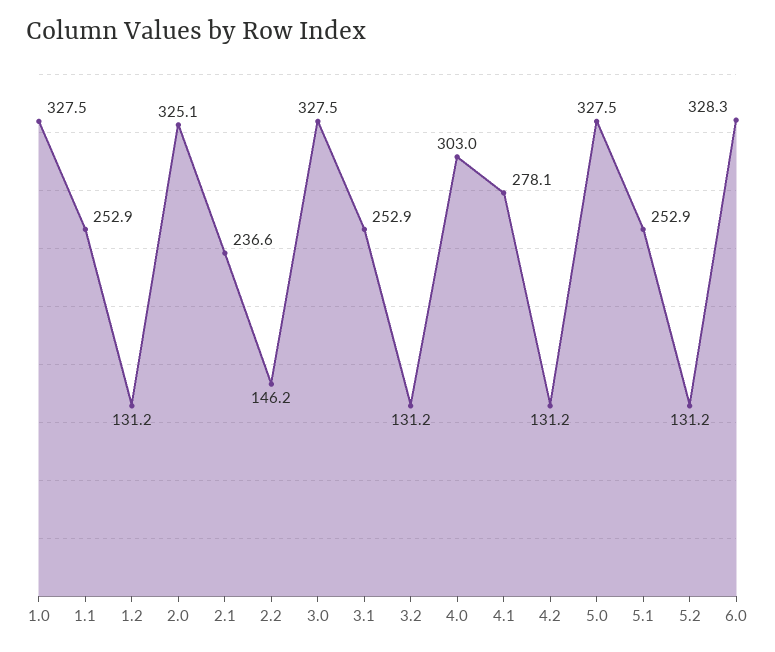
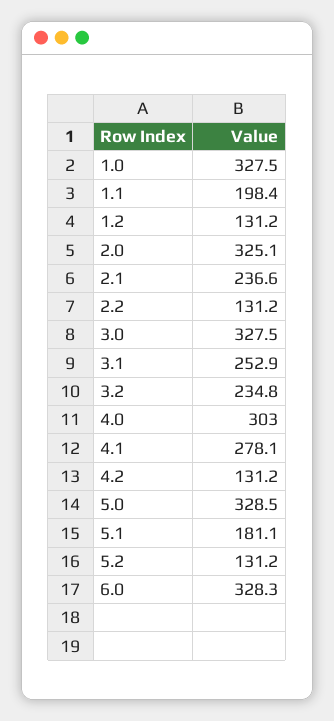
1.1: 252.9 -> 198.4
2.2: 146.2 -> 131.2
3.2: 131.2 -> 234.8
5.0: 327.5 -> 328.5
5.1: 252.9 -> 181.1

